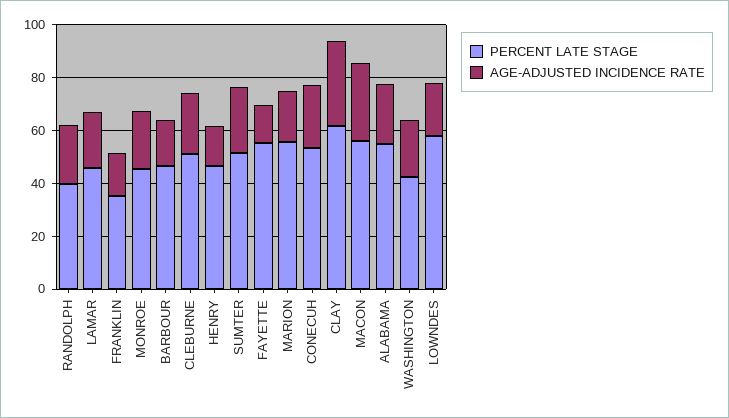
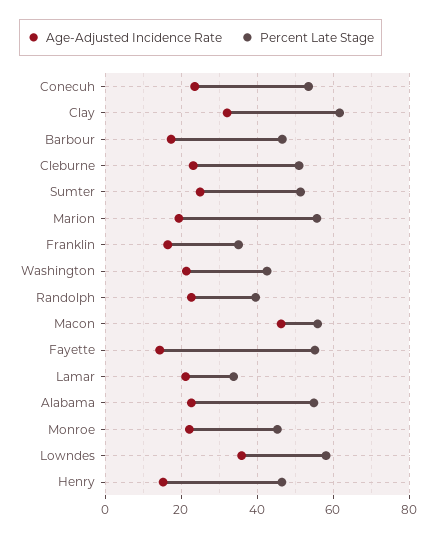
PERCENT LATE STAGE, LAMAR: 45 -> 34
AGE-ADJUSTED INCIDENCE RATE, MACON: 30 -> 46
AGE-ADJUSTED INCIDENCE RATE, LOWNDES: 20 -> 36

